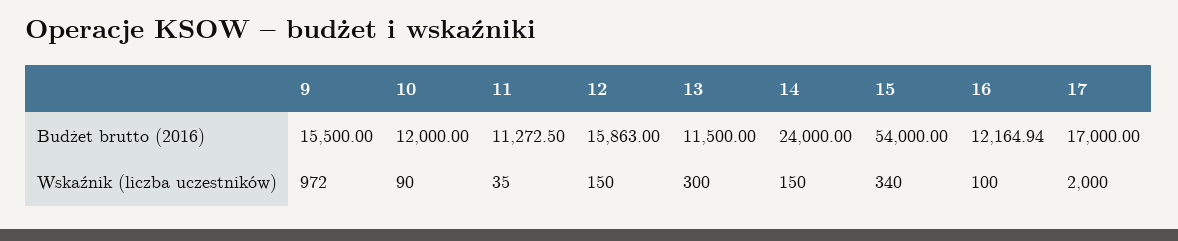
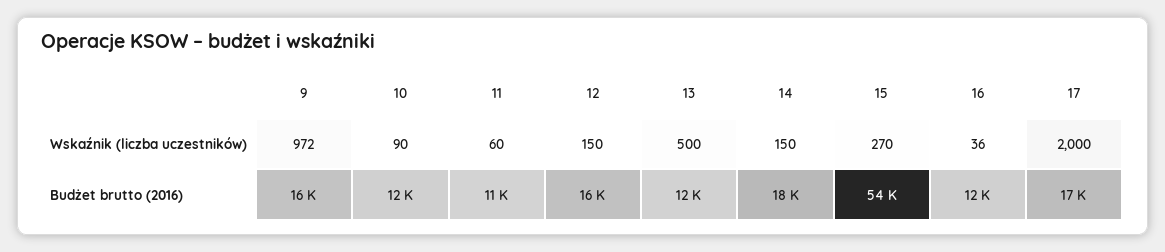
14, Budżet brutto (2016): 24000 -> 18000
11, Wskaźnik (liczba uczestników): 35 -> 60
13, Wskaźnik (liczba uczestników): 300 -> 500
15, Wskaźnik (liczba uczestników): 340 -> 270
16, Wskaźnik (liczba uczestników): 100 -> 36

